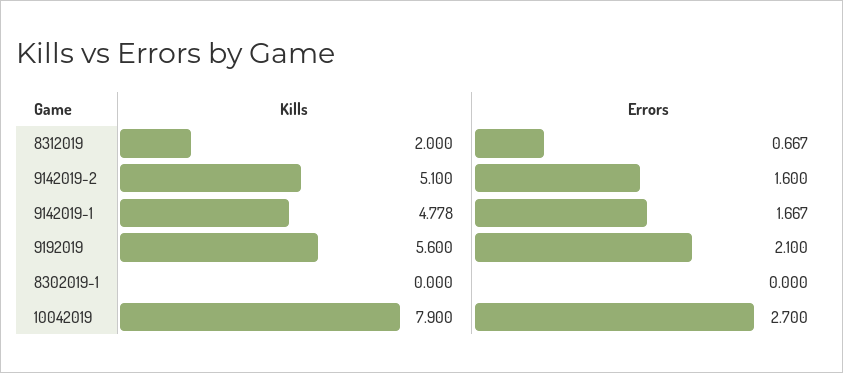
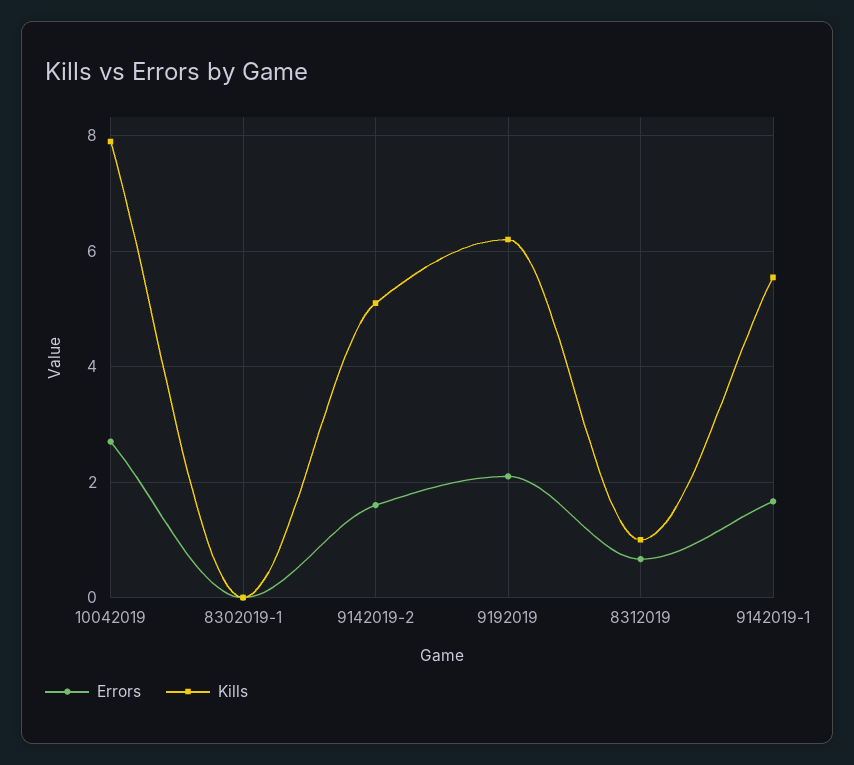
Kills, 8312019: 2 -> 1
Kills, 9142019-1: 4.778 -> 5.6
Kills, 9192019: 5.6 -> 6.2

